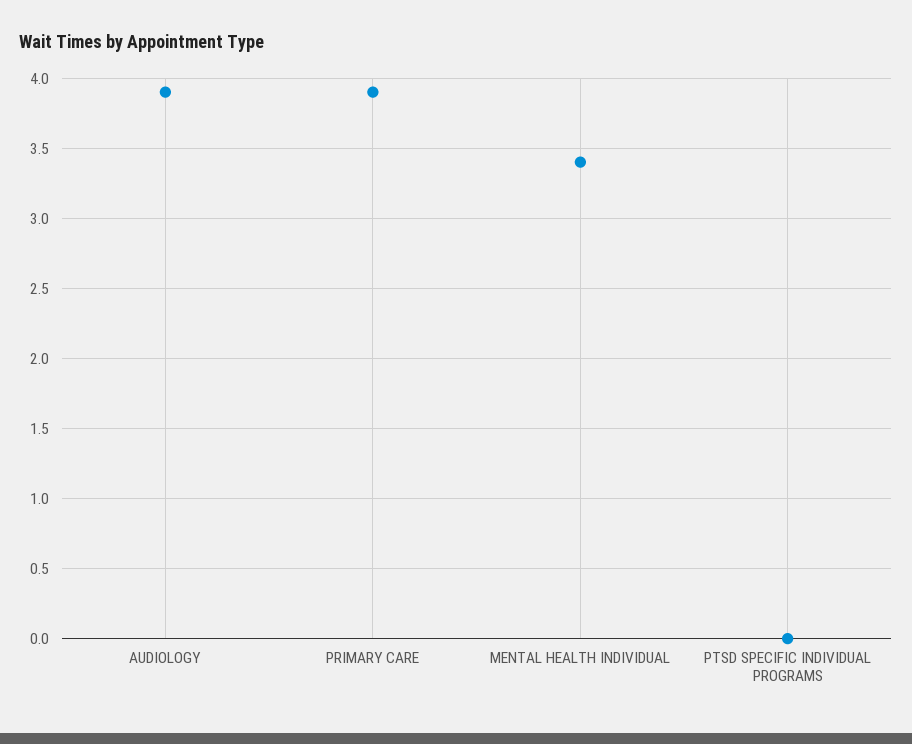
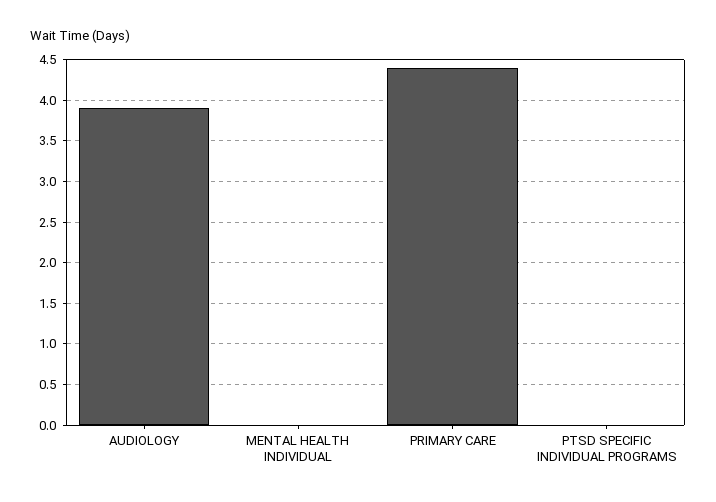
PRIMARY CARE: 3.9 -> 4.4
MENTAL HEALTH INDIVIDUAL: 3.4 -> 0

